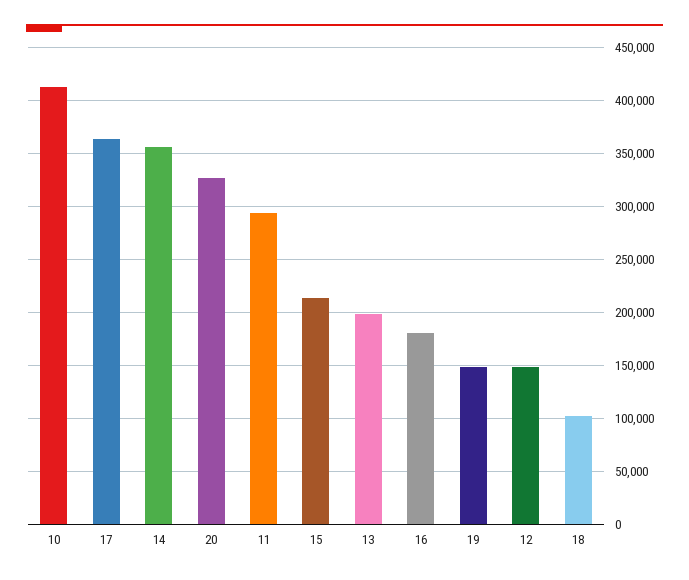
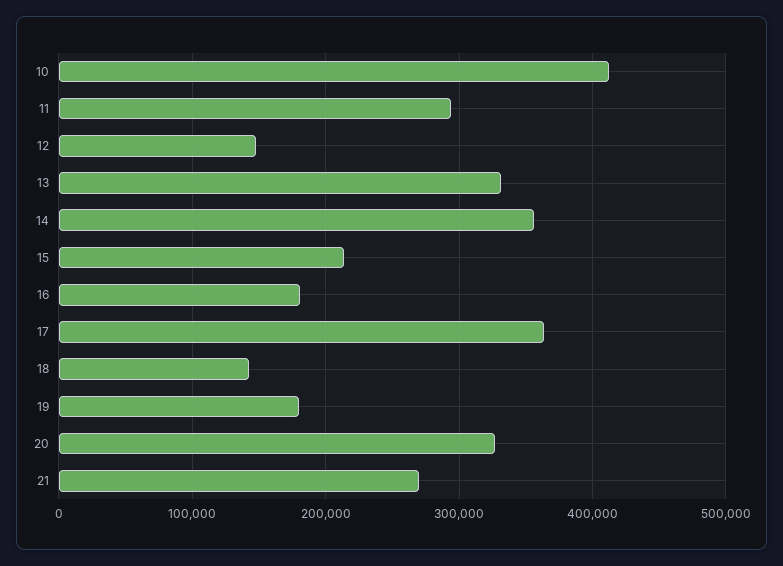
13: 200000 -> 330000
19: 150000 -> 180000
18: 100000 -> 140000
21: none -> 270000

